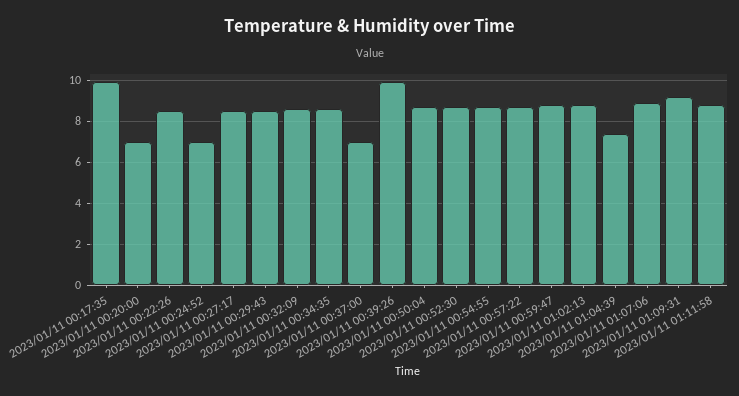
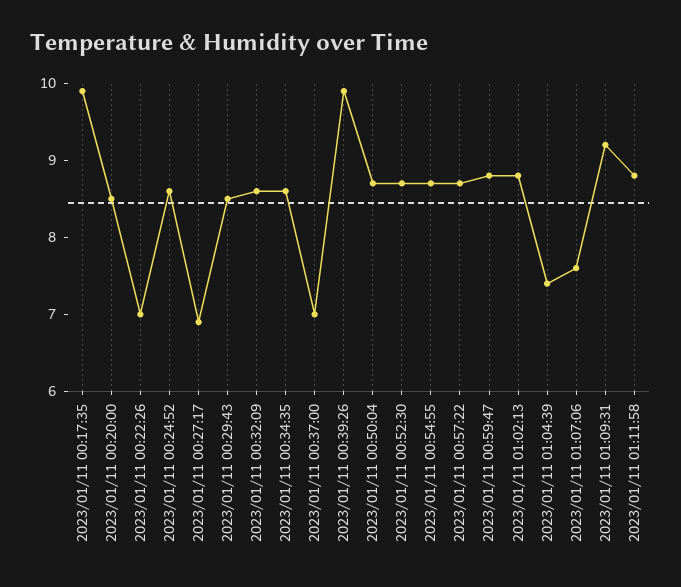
2023/01/11 00:20:00: 7 -> 8.5
2023/01/11 00:22:26: 8.5 -> 7
2023/01/11 00:24:52: 7 -> 8.5
2023/01/11 00:27:17: 8.5 -> 7
2023/01/11 01:07:06: 9 -> 7.5

